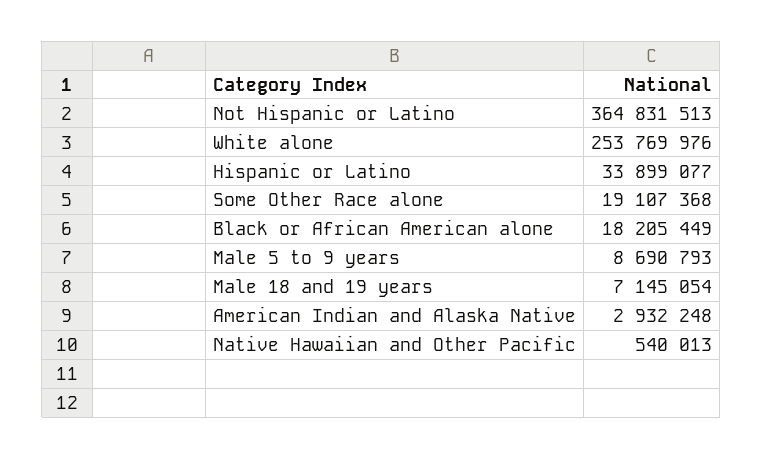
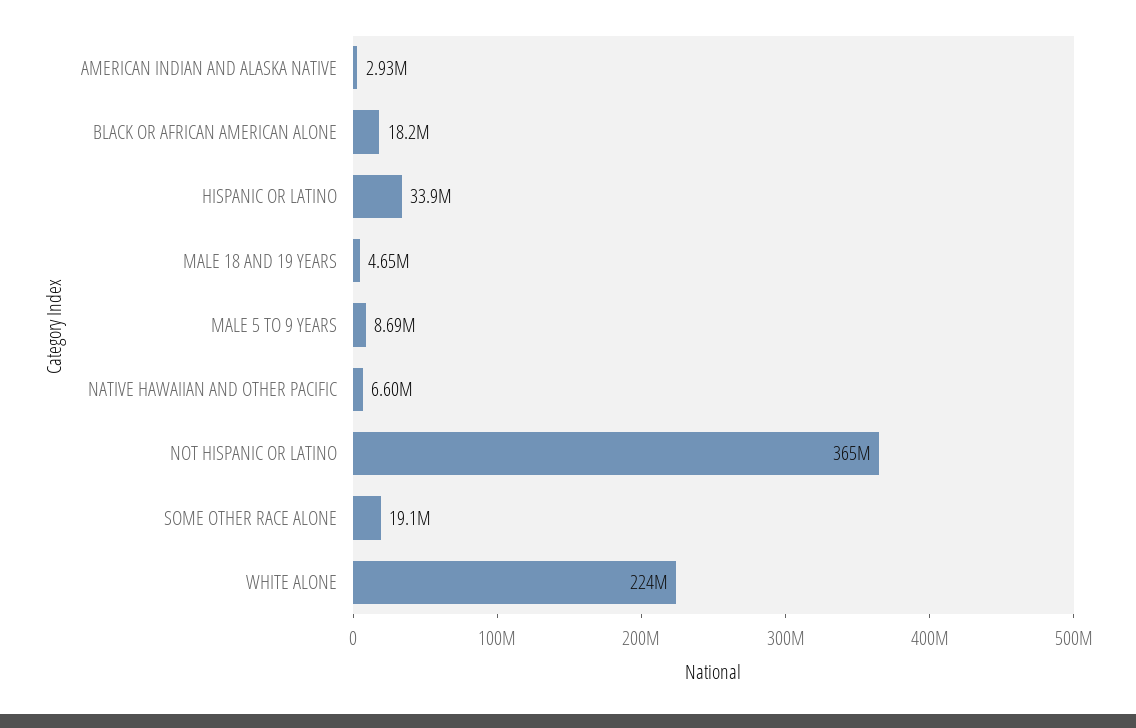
White alone: 253769976 -> 224000000
Male 18 and 19 years: 7145054 -> 4650000
Native Hawaiian and Other Pacific: 540013 -> 6600000

